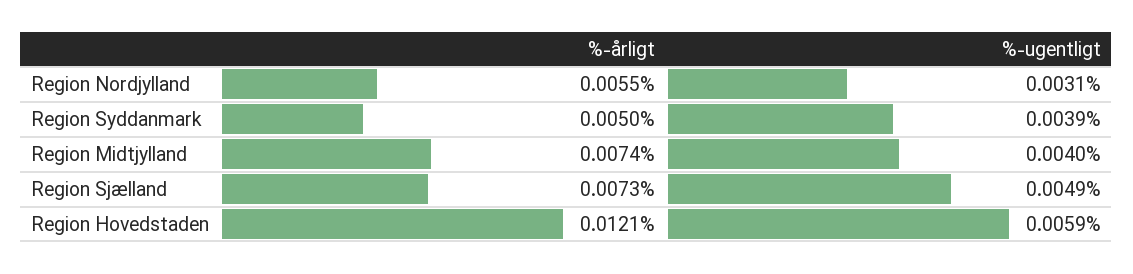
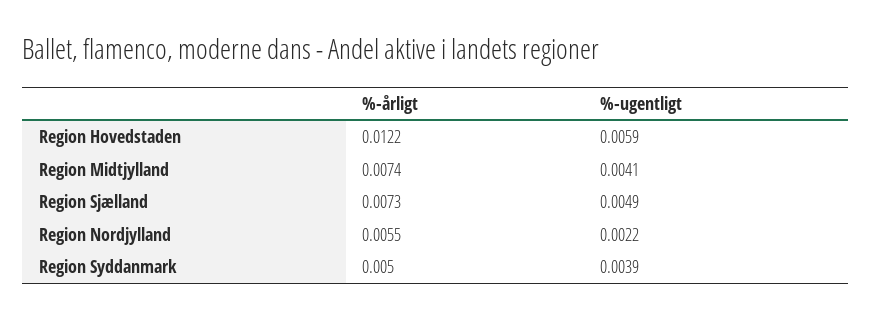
%-ugentligt, Region Nordjylland: 0.0031 -> 0.0022
%-ugentligt, Region Midtjylland: 0.004 -> 0.0041
%-årligt, Region Hovedstaden: 0.0121 -> 0.0122

